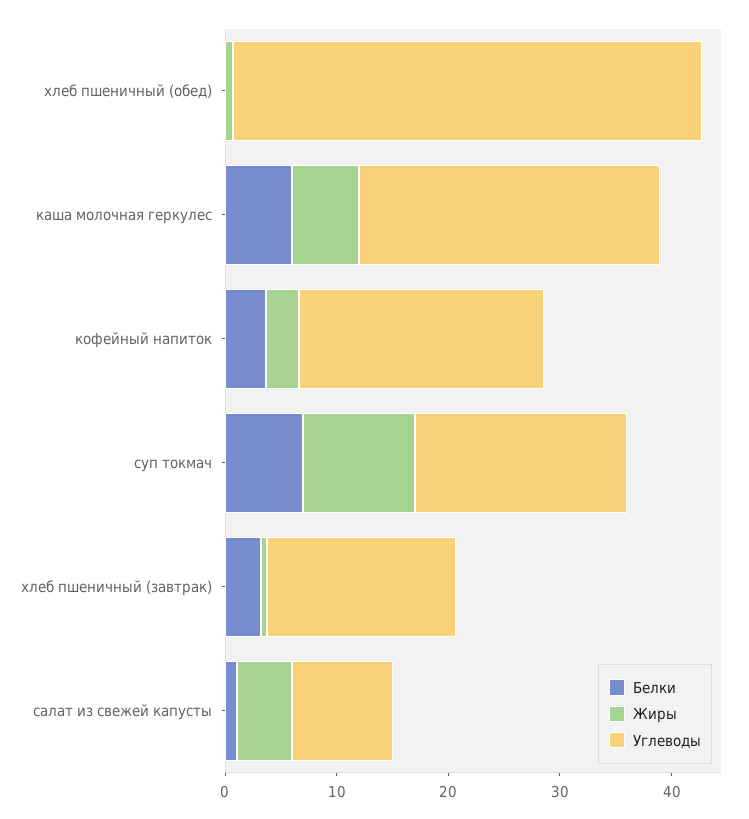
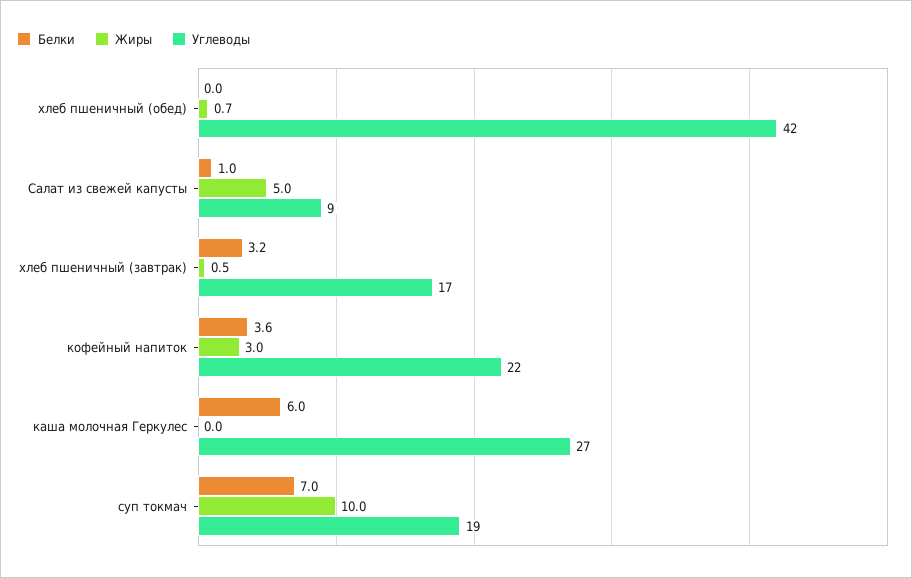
Жиры, каша молочная геркулес: 6 -> 0

